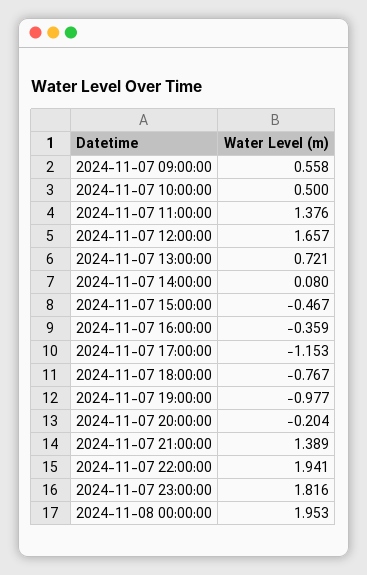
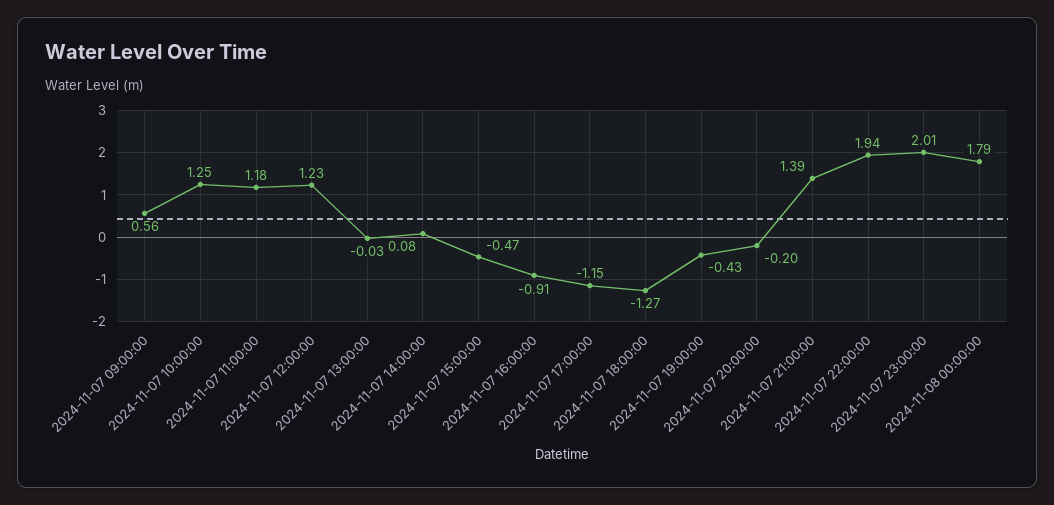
2024-11-07 10:00:00: 0.5 -> 1.25
2024-11-07 11:00:00: 1.376 -> 1.18
2024-11-07 12:00:00: 1.657 -> 1.23
2024-11-07 13:00:00: 0.721 -> -0.03
2024-11-07 16:00:00: -0.359 -> -0.91
2024-11-07 18:00:00: -0.767 -> -1.27
2024-11-07 19:00:00: -0.977 -> -0.43
2024-11-07 23:00:00: 1.816 -> 2.01
2024-11-08 00:00:00: 1.953 -> 1.79

